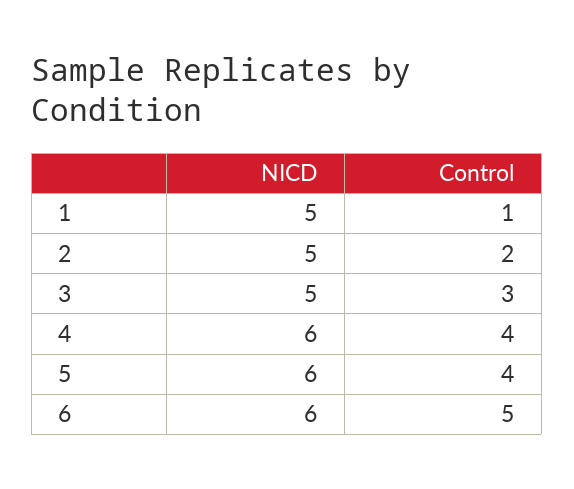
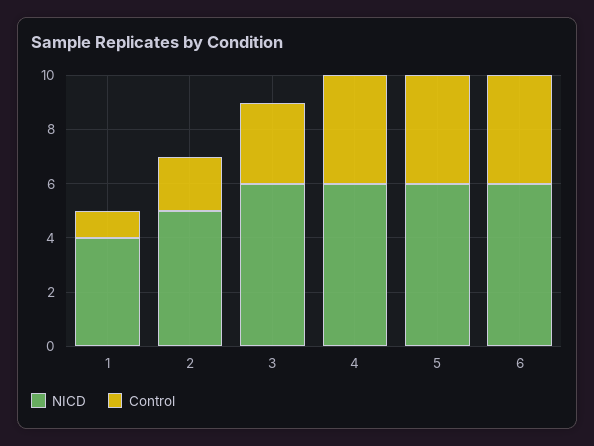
NICD, 1: 5 -> 4
NICD, 3: 5 -> 6
Control, 6: 5 -> 4

